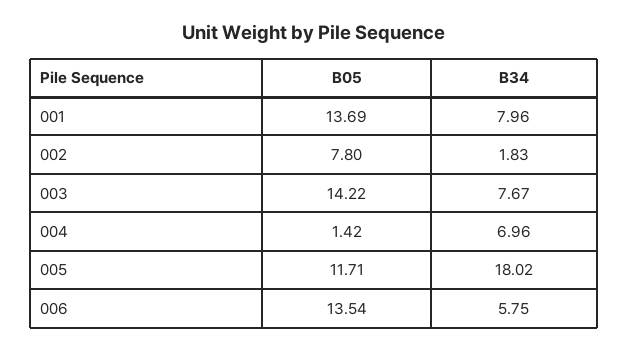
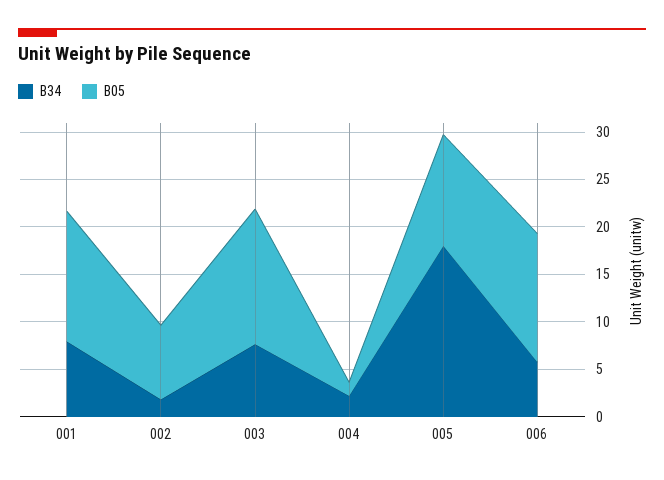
B34, 004: 6.96 -> 2

